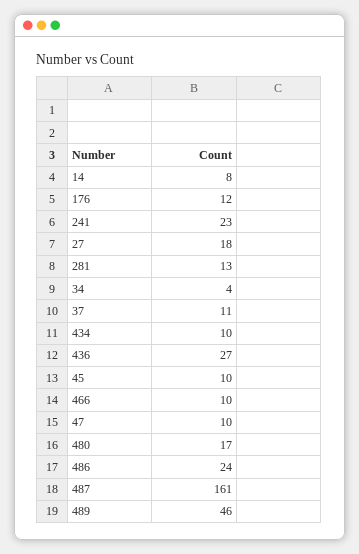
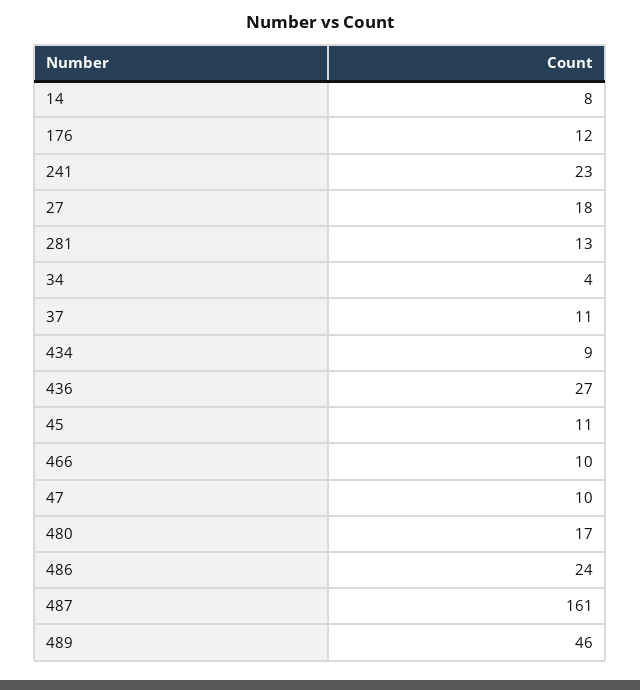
434: 10 -> 9
45: 10 -> 11

